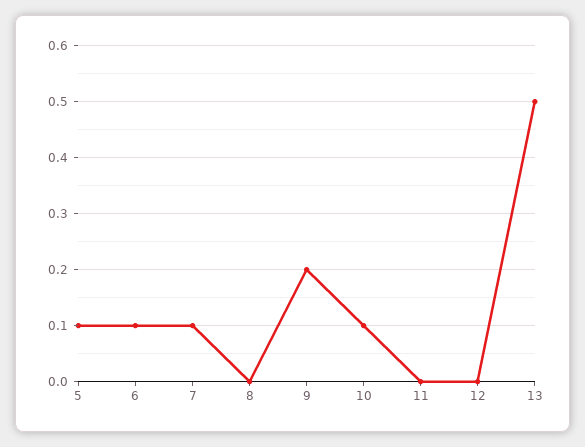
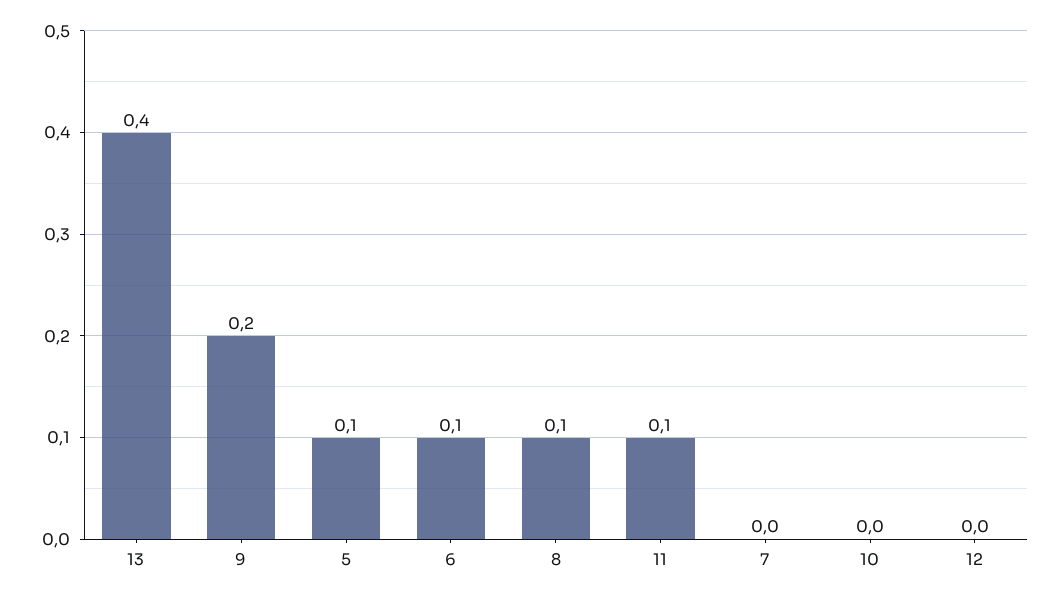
7: 0.1 -> 0
8: 0 -> 0.1
10: 0.1 -> 0
11: 0 -> 0.1
13: 0.5 -> 0.4

